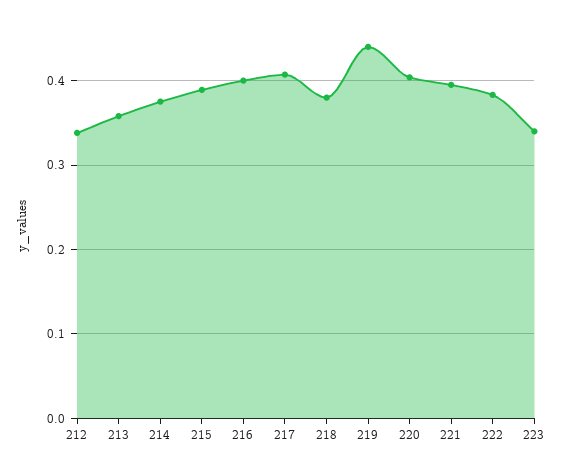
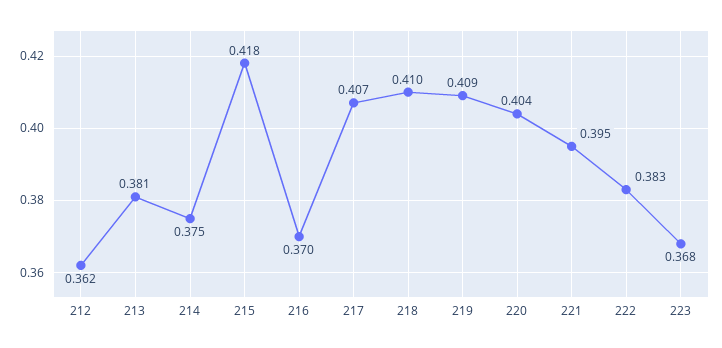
212: 0.34 -> 0.362
213: 0.36 -> 0.381
215: 0.39 -> 0.418
216: 0.4 -> 0.37
218: 0.38 -> 0.41
219: 0.44 -> 0.409
223: 0.34 -> 0.368

